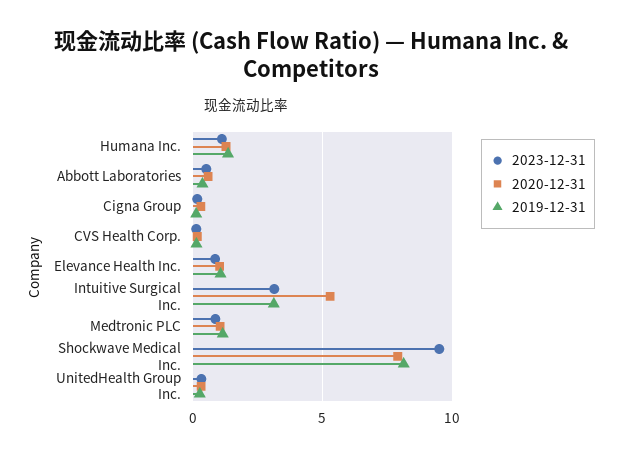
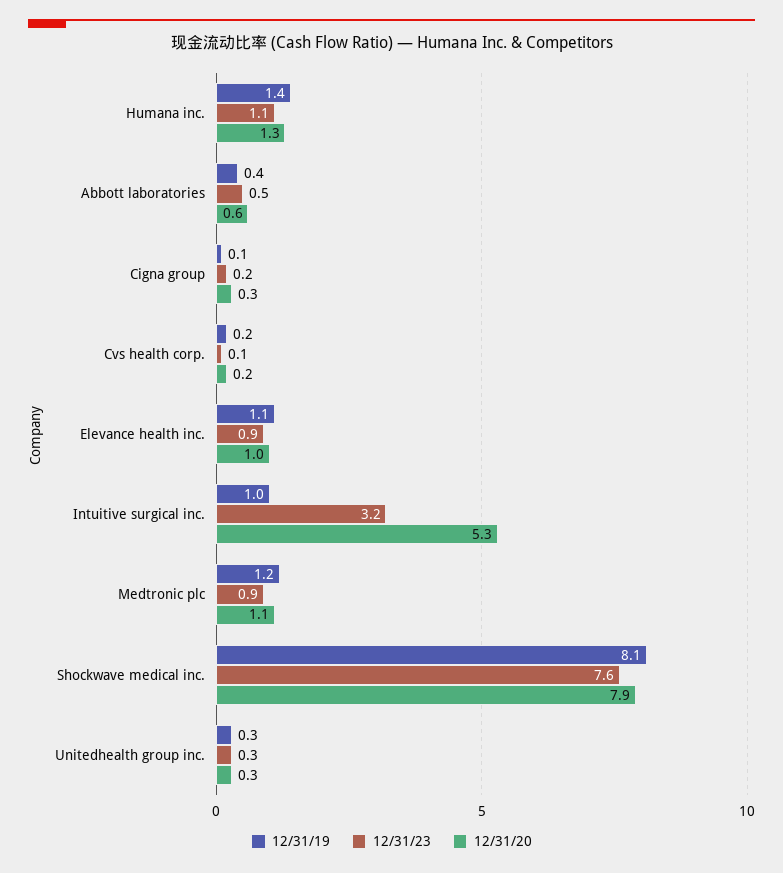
2019-12-31, Intuitive Surgical Inc.: 3 -> 1
2023-12-31, Shockwave Medical Inc.: 9.5 -> 7.6

